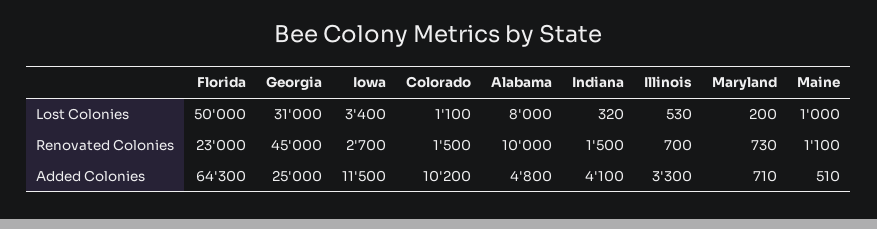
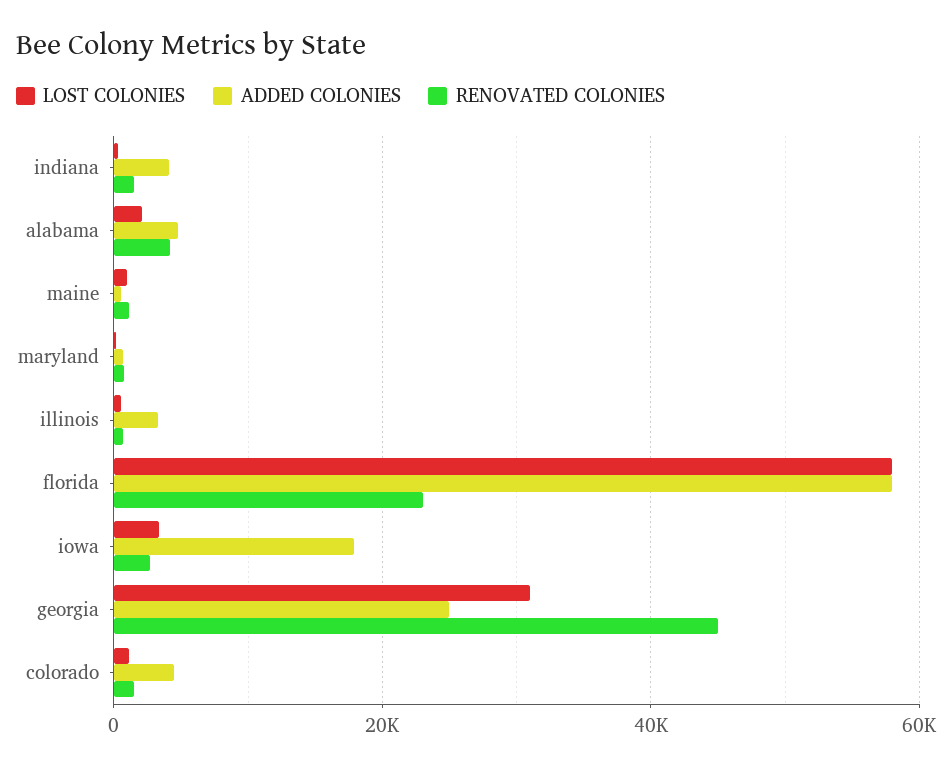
Lost Colonies, Florida: 50000 -> 58000
Lost Colonies, Alabama: 8000 -> 2000
Renovated Colonies, Alabama: 10000 -> 4000
Added Colonies, Florida: 64300 -> 58000
Added Colonies, Iowa: 11500 -> 18000
Added Colonies, Colorado: 10200 -> 4000

